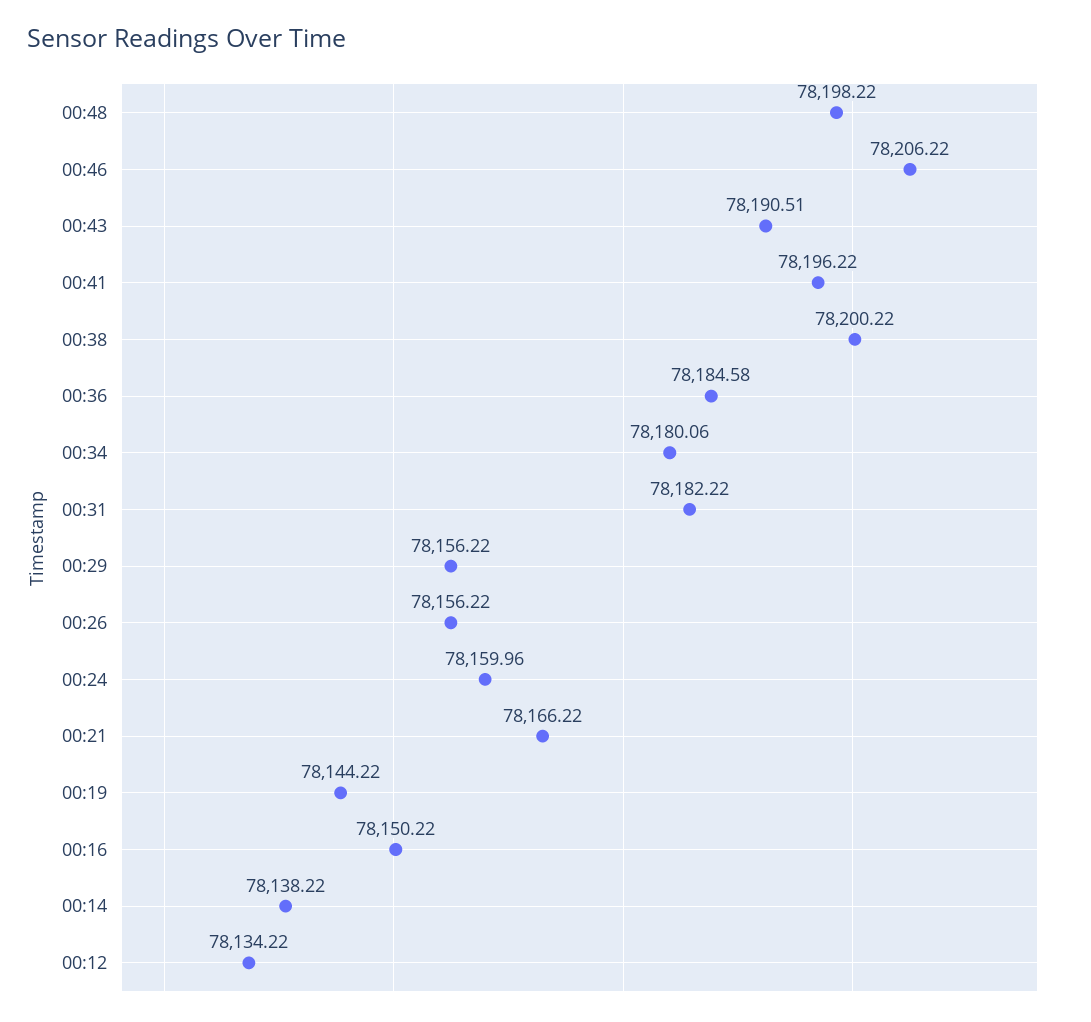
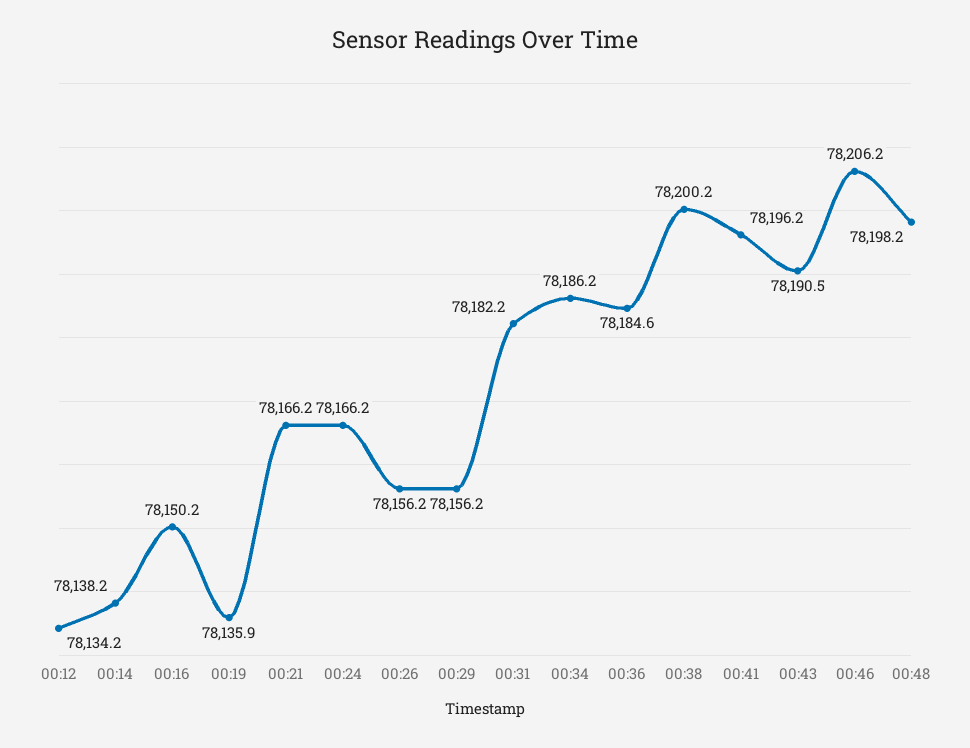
00:34: 78180.06 -> 78186.2
00:24: 78159.96 -> 78166.2
00:19: 78144.22 -> 78135.9

